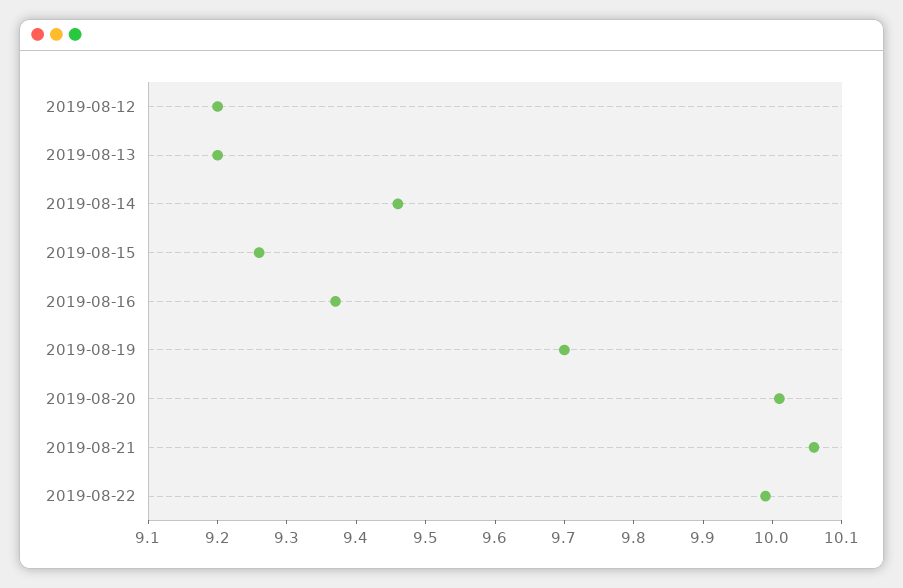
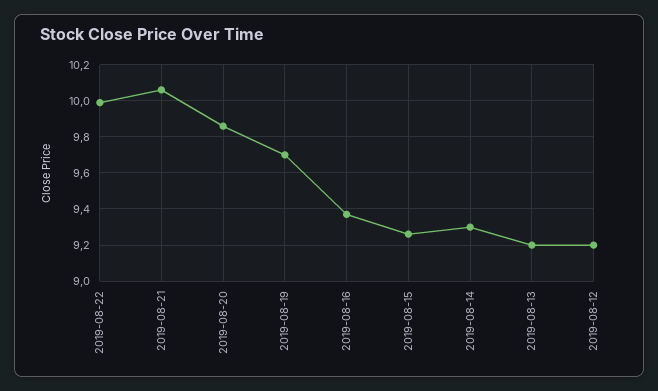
2019-08-14: 9.45 -> 9.3
2019-08-20: 10 -> 9.85

